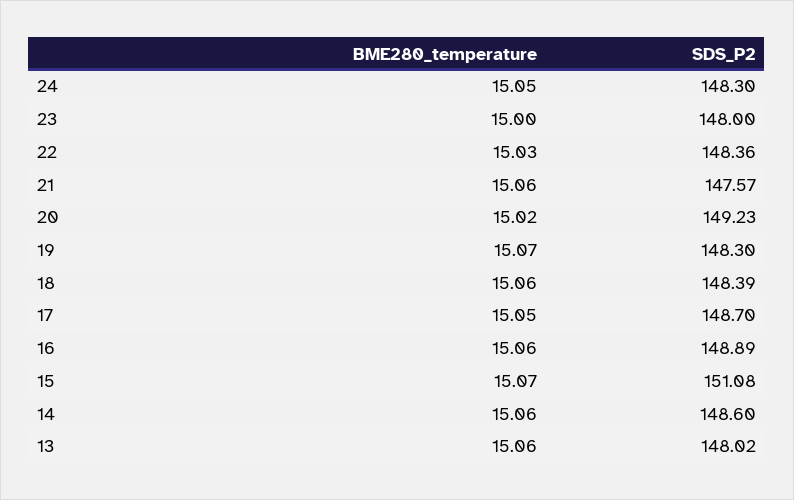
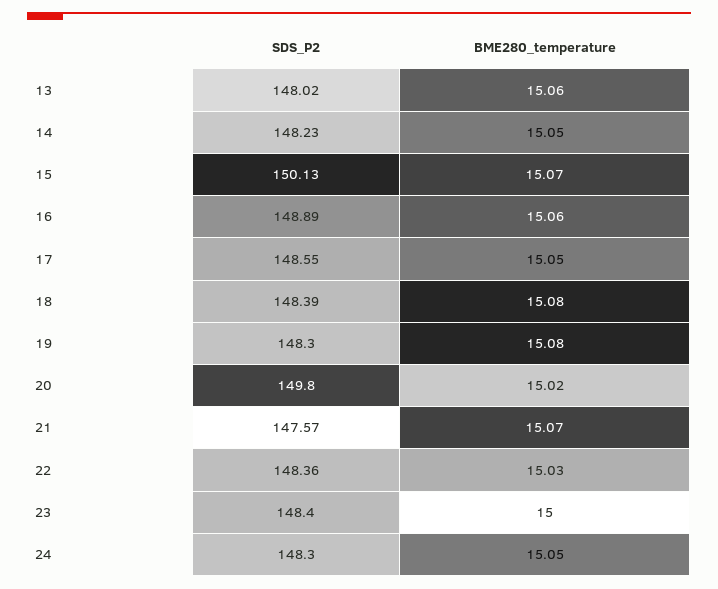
SDS_P2, 23: 148 -> 148.4
BME280_temperature, 21: 15.06 -> 15.07
SDS_P2, 20: 149.23 -> 149.8
BME280_temperature, 19: 15.07 -> 15.08
BME280_temperature, 18: 15.06 -> 15.08
SDS_P2, 17: 148.7 -> 148.55
SDS_P2, 15: 151.08 -> 150.13
BME280_temperature, 14: 15.06 -> 15.05
SDS_P2, 14: 148.6 -> 148.23

